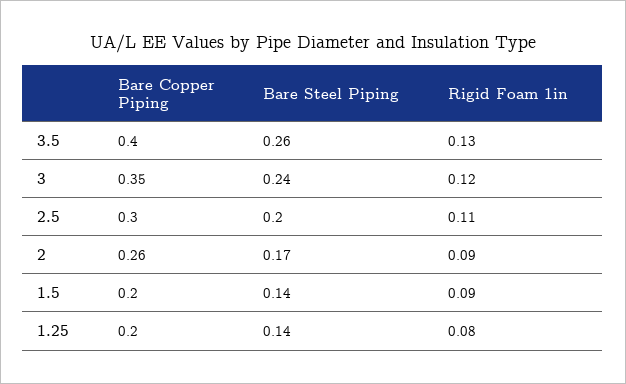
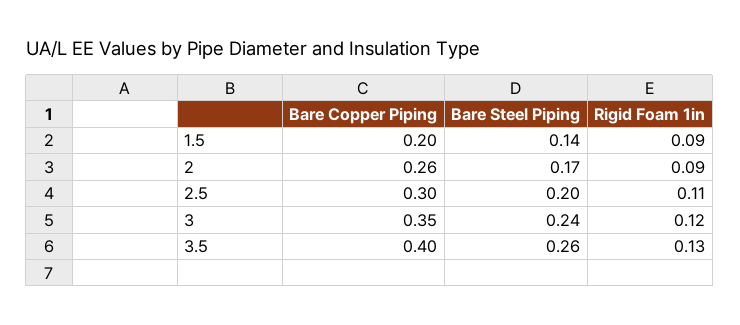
Bare Copper Piping, 1.25: 0.2 -> none
Bare Steel Piping, 1.25: 0.14 -> none
Rigid Foam 1in, 1.25: 0.08 -> none

